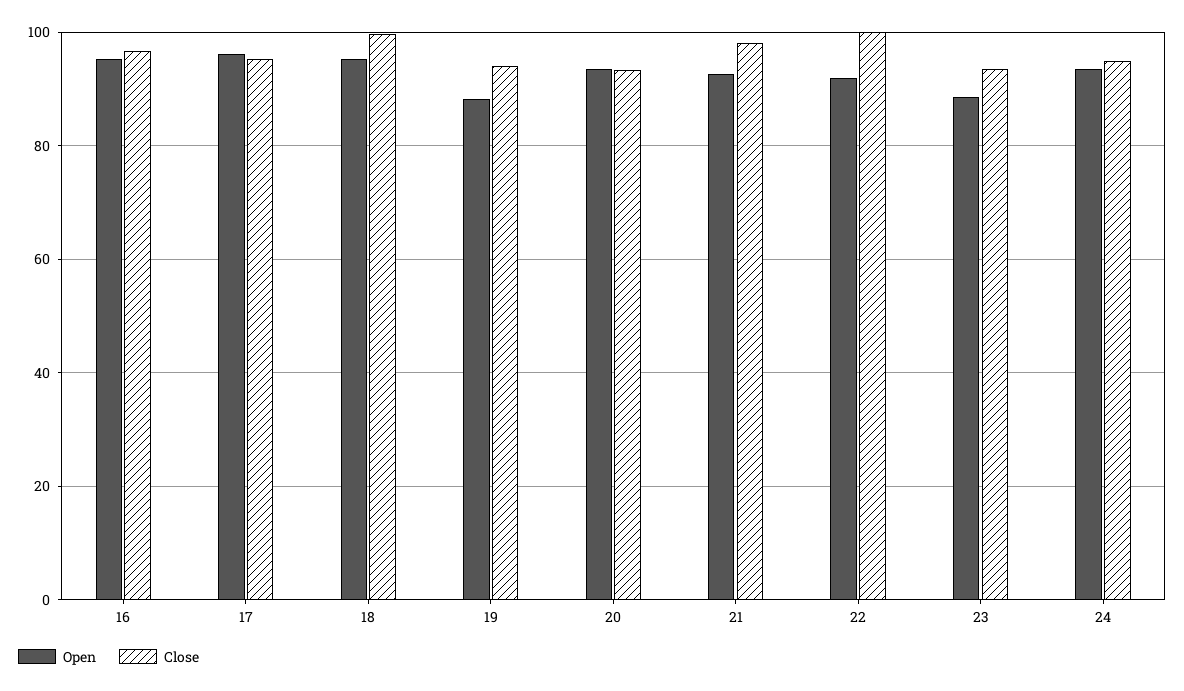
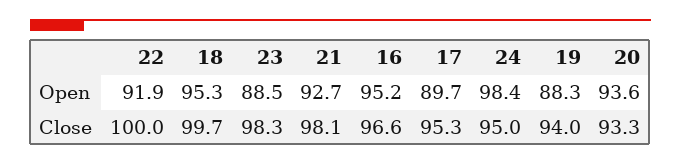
Open, 17: 96 -> 89.7
Close, 23: 94 -> 98.3
Open, 24: 94 -> 98.4

